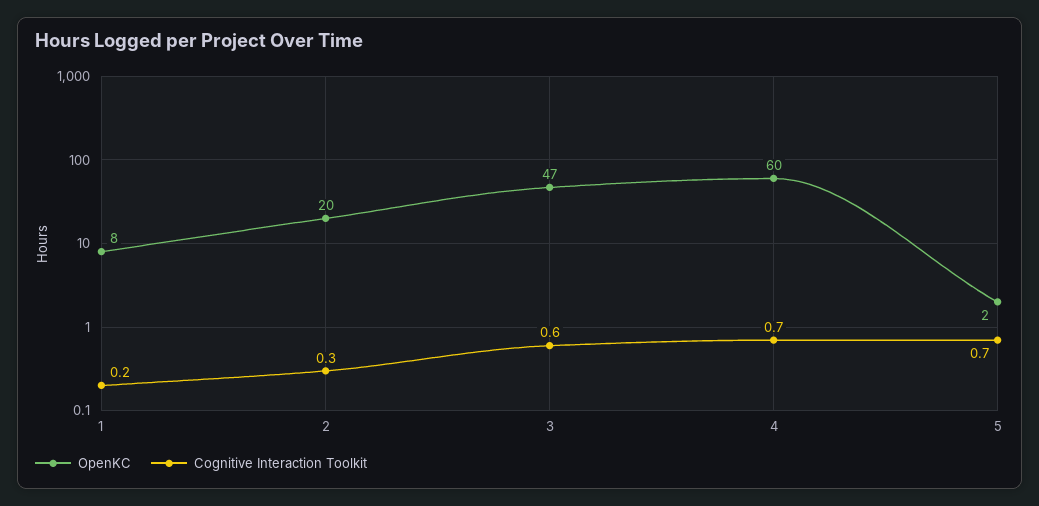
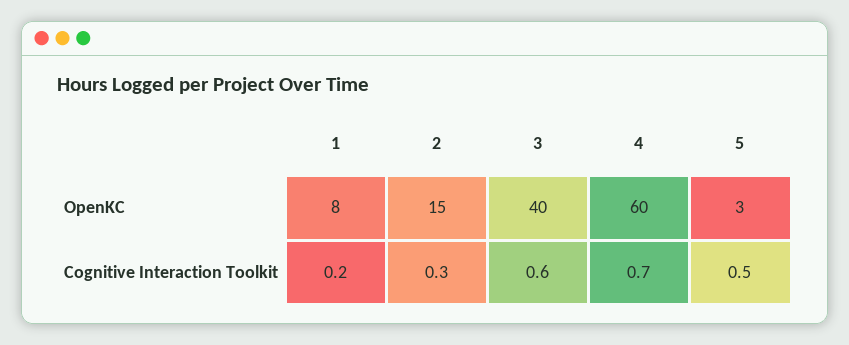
OpenKC, 2: 20 -> 15
OpenKC, 3: 47 -> 40
OpenKC, 5: 2 -> 3
Cognitive Interaction Toolkit, 5: 0.7 -> 0.5

